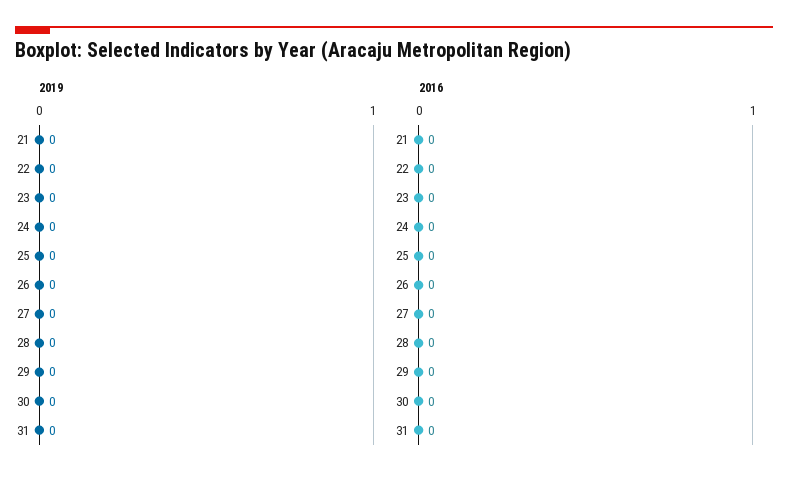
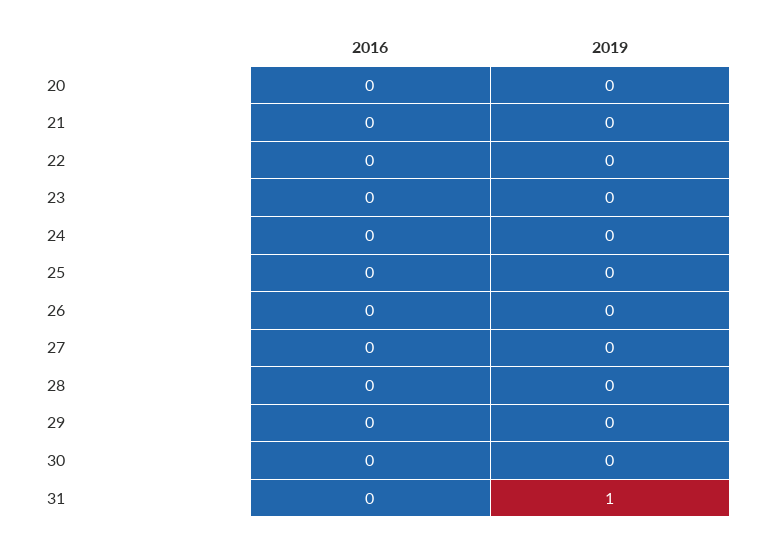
2019, 31: 0 -> 1
2016, 20: none -> 0
2019, 20: none -> 0

